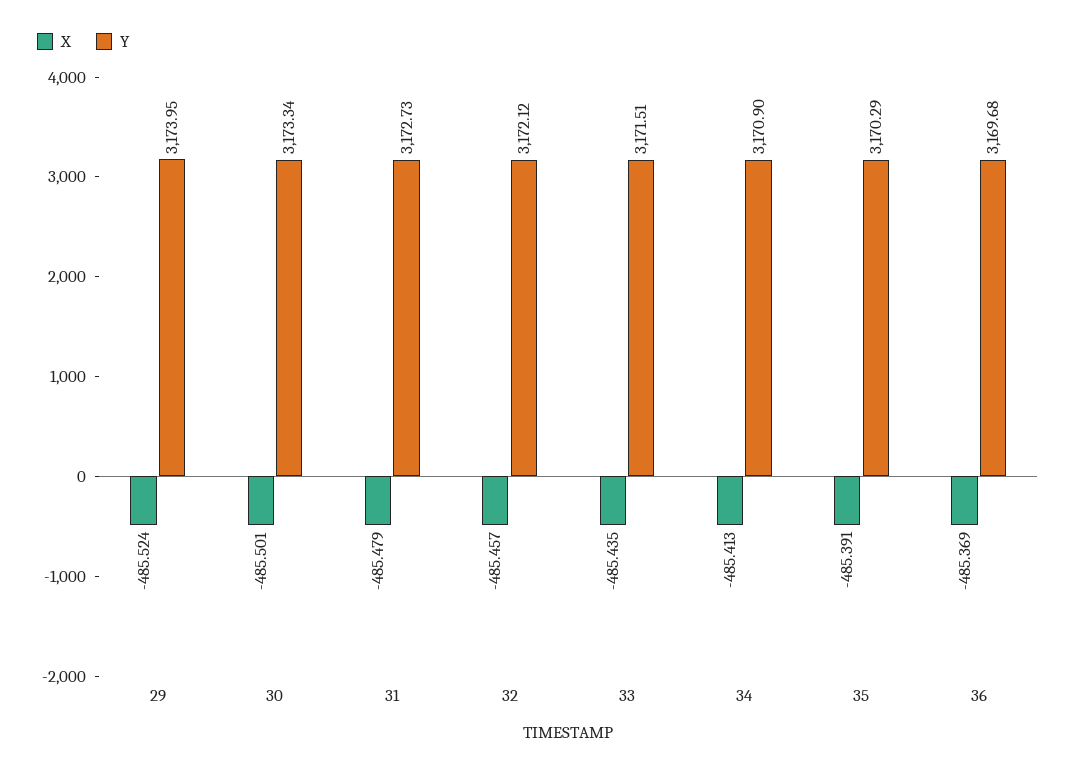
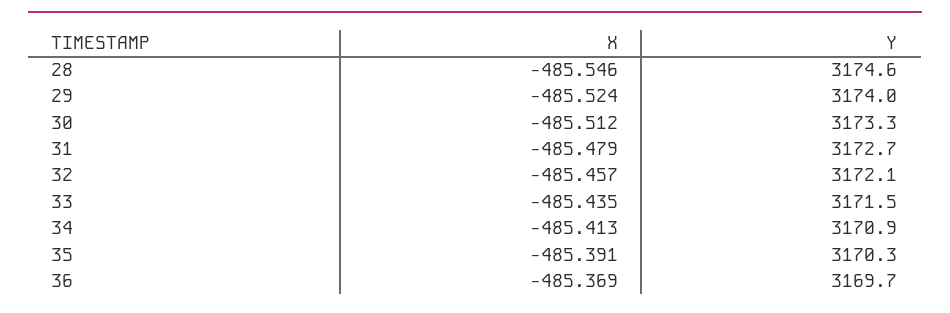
X, 30: -485.501 -> -485.512
X, 28: none -> -485.546
Y, 28: none -> 3174.6

